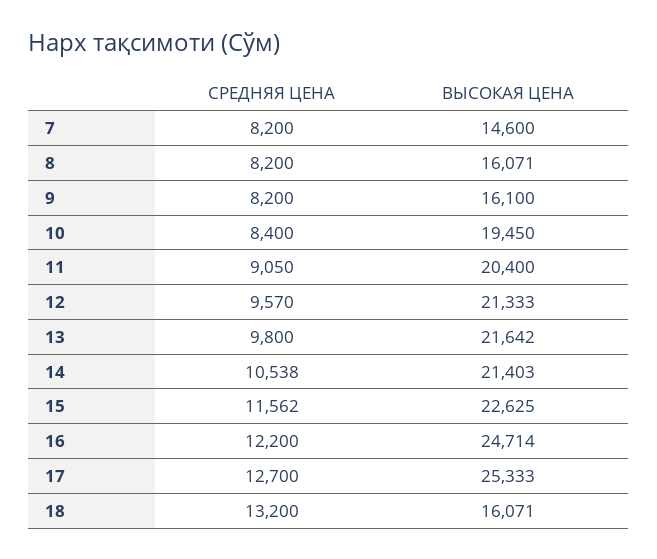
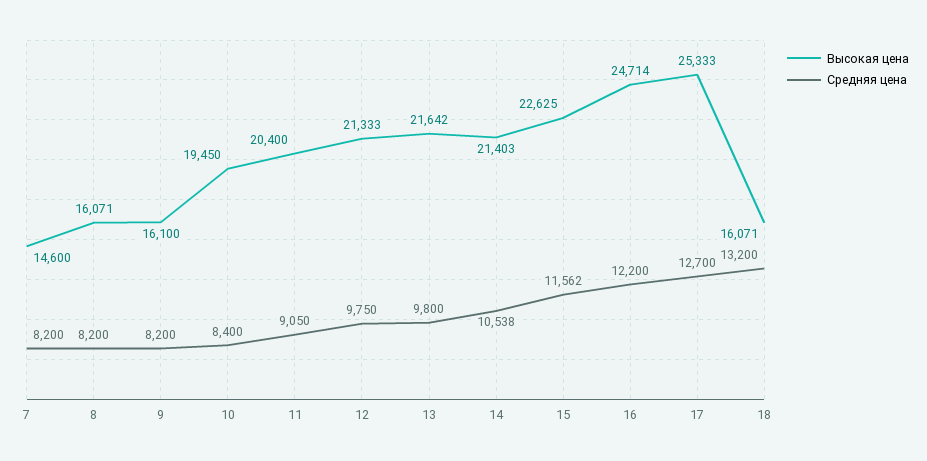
СРЕДНЯЯ ЦЕНА, 12: 9570 -> 9750

